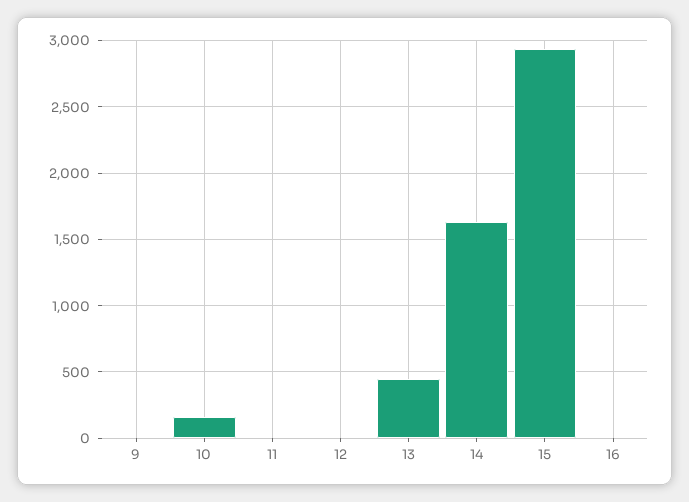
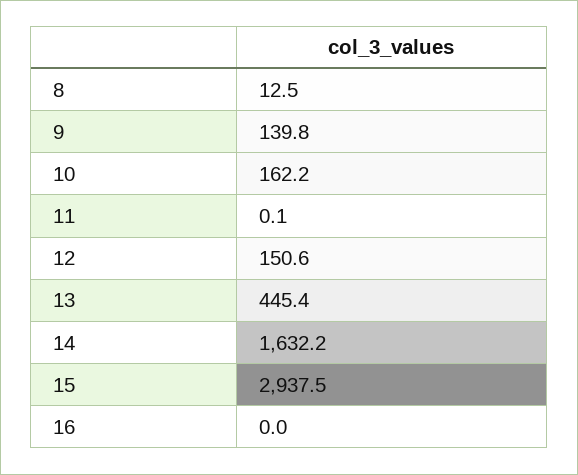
9: 0 -> 139.8
12: 0 -> 150.6
8: none -> 12.5

